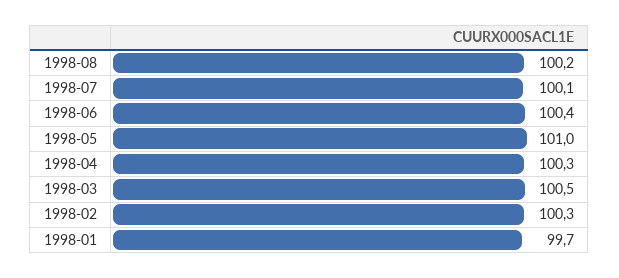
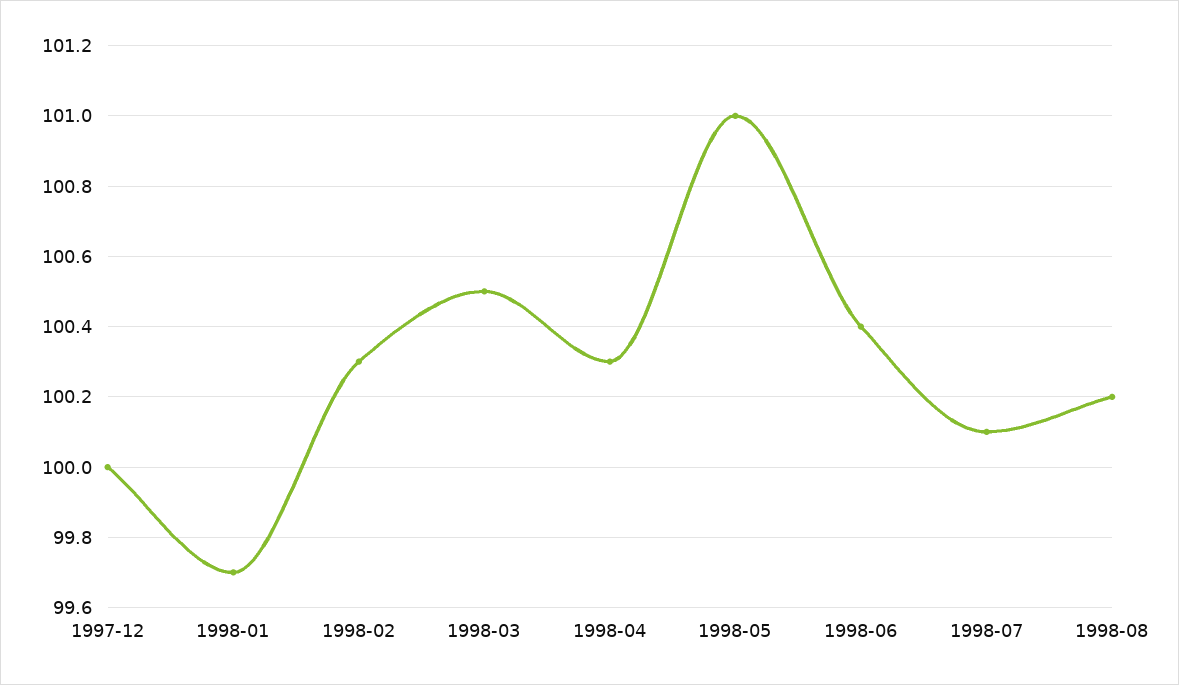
1997-12: none -> 100

